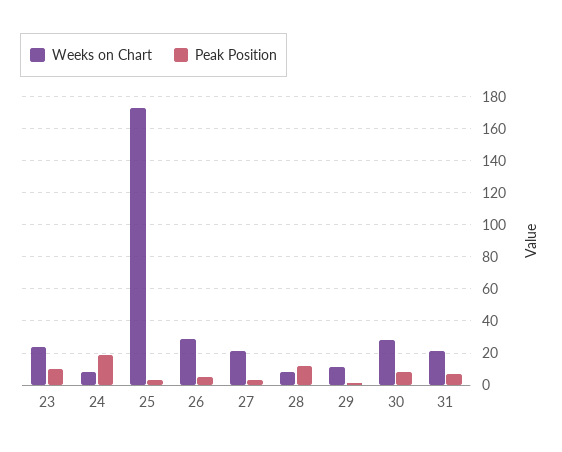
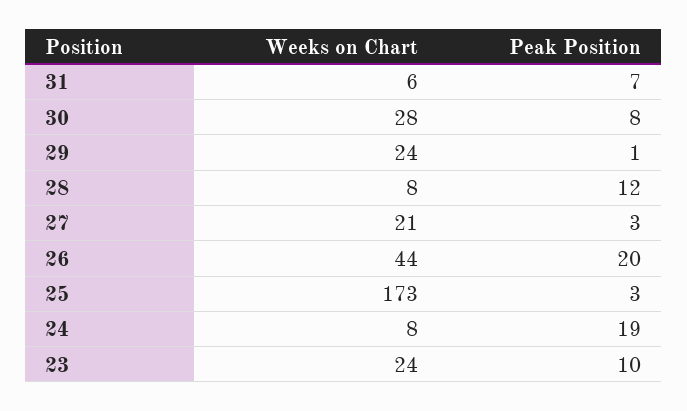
Weeks on Chart, 26: 30 -> 44
Peak Position, 26: 5 -> 20
Weeks on Chart, 29: 10 -> 24
Weeks on Chart, 31: 20 -> 6

